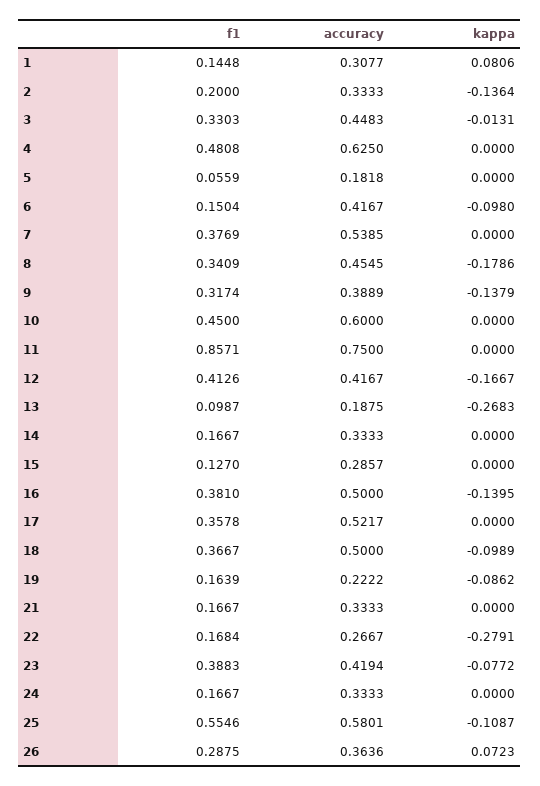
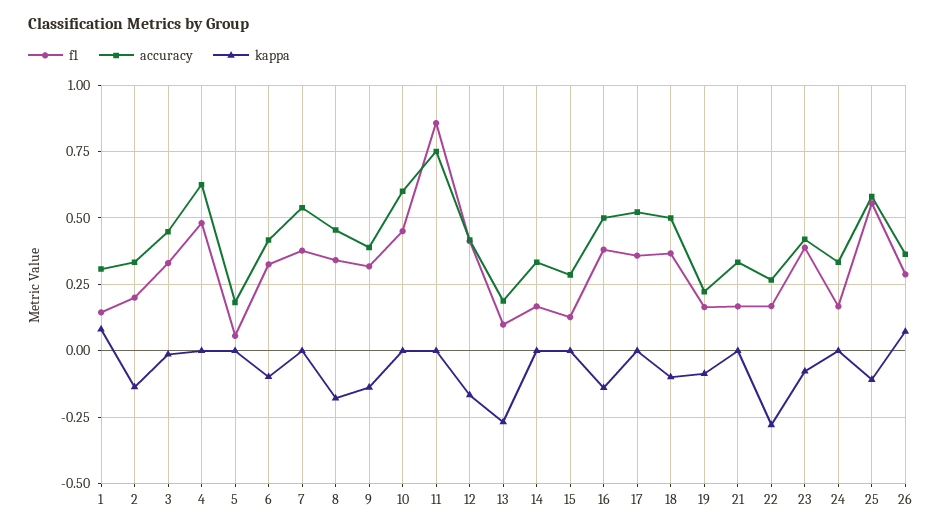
f1, 6: 0.1504 -> 0.325

